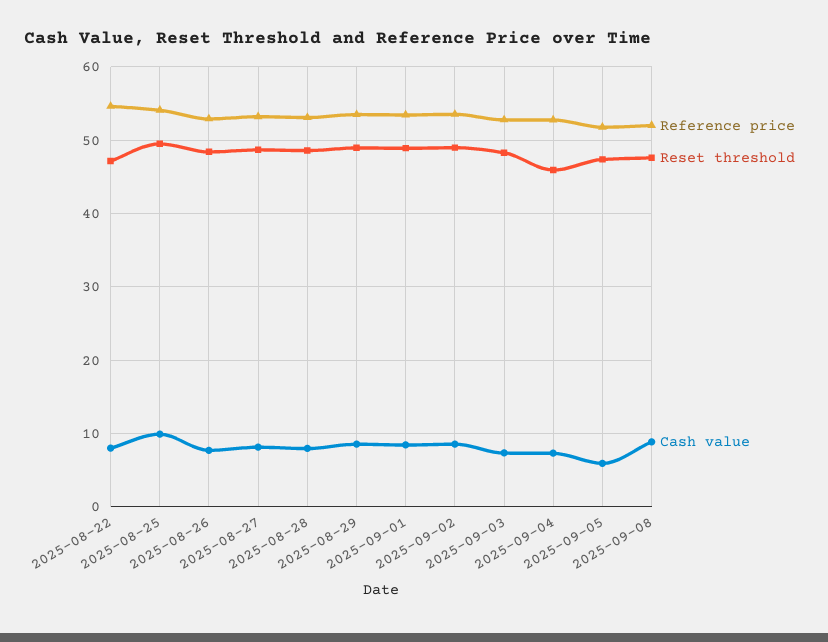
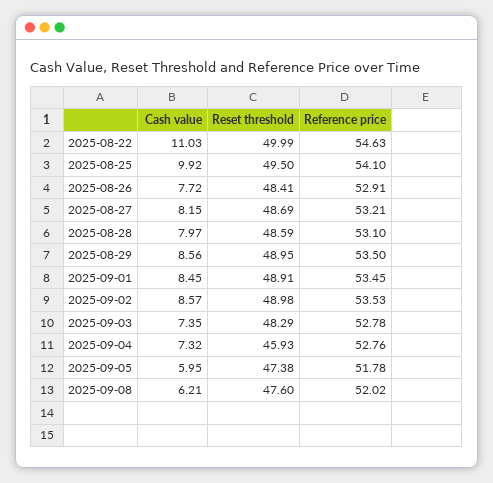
Reset threshold, 2025-08-22: 47 -> 49.99
Cash value, 2025-08-22: 8 -> 11.03
Cash value, 2025-09-08: 9 -> 6.21

